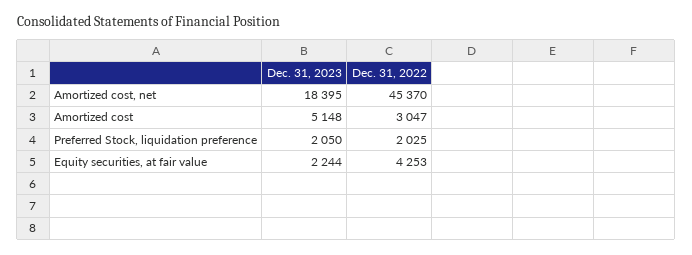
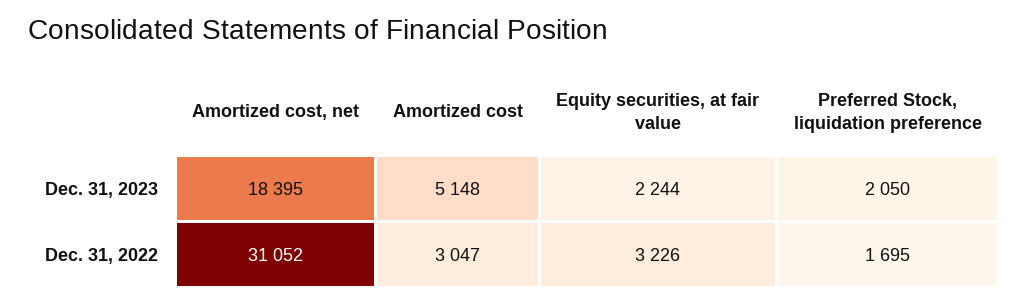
Dec. 31, 2022, Amortized cost, net: 45370 -> 31052
Dec. 31, 2022, Preferred Stock, liquidation preference: 2025 -> 1695
Dec. 31, 2022, Equity securities, at fair value: 4253 -> 3226

